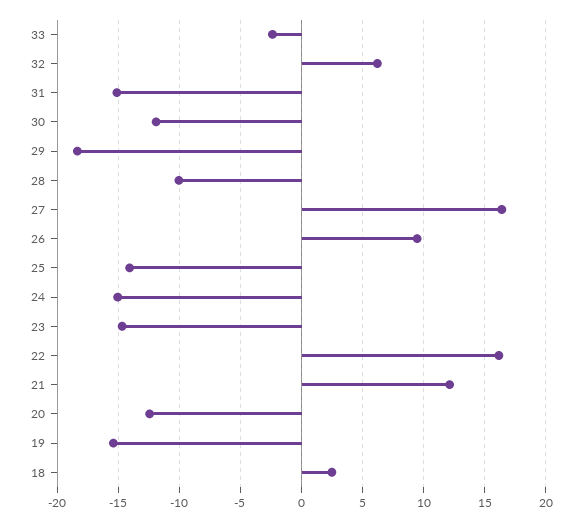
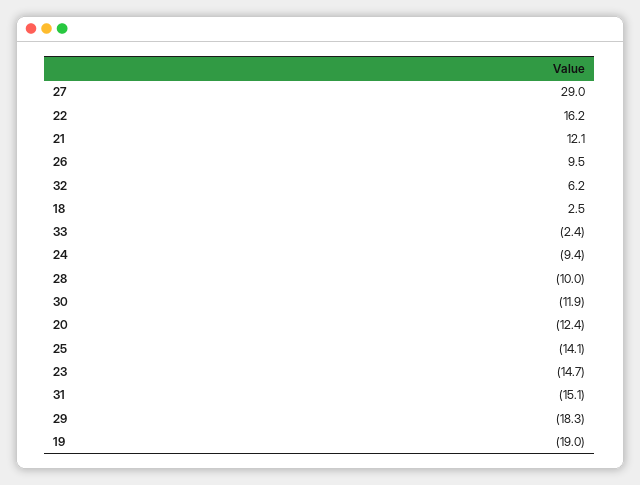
27: 16.5 -> 29
24: -15 -> -9.4
19: -15.5 -> -19

